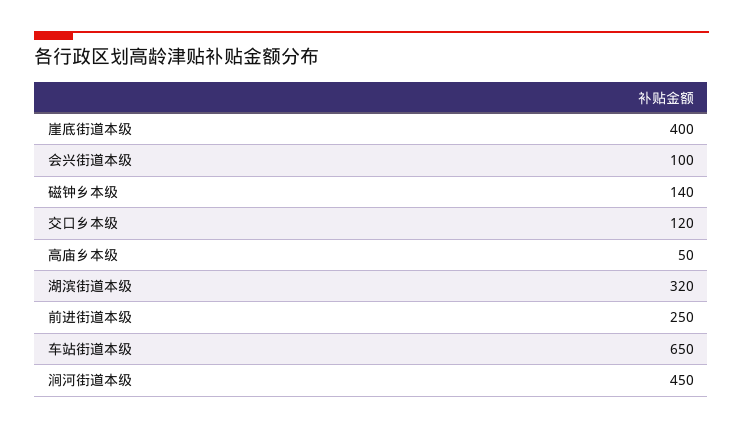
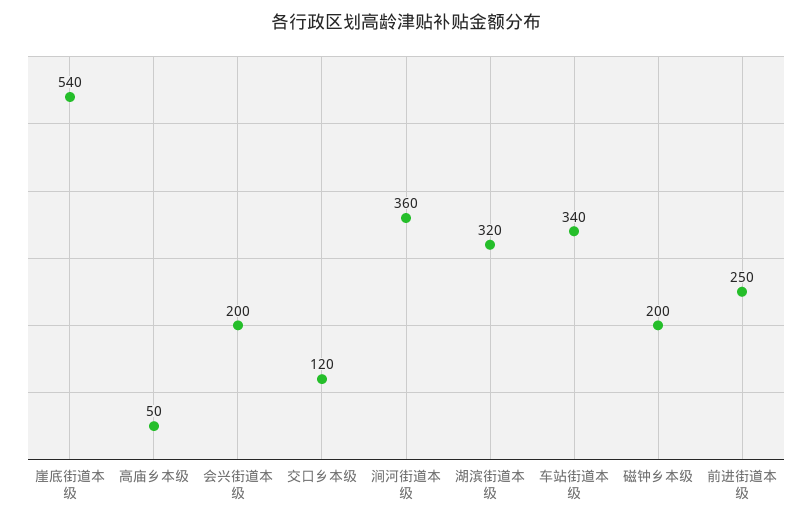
崖底街道本级: 400 -> 540
会兴街道本级: 100 -> 200
磁钟乡本级: 140 -> 200
车站街道本级: 650 -> 340
涧河街道本级: 450 -> 360

